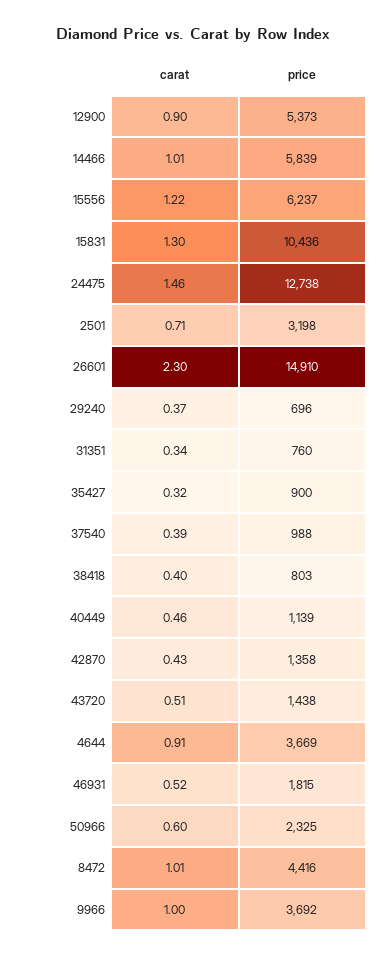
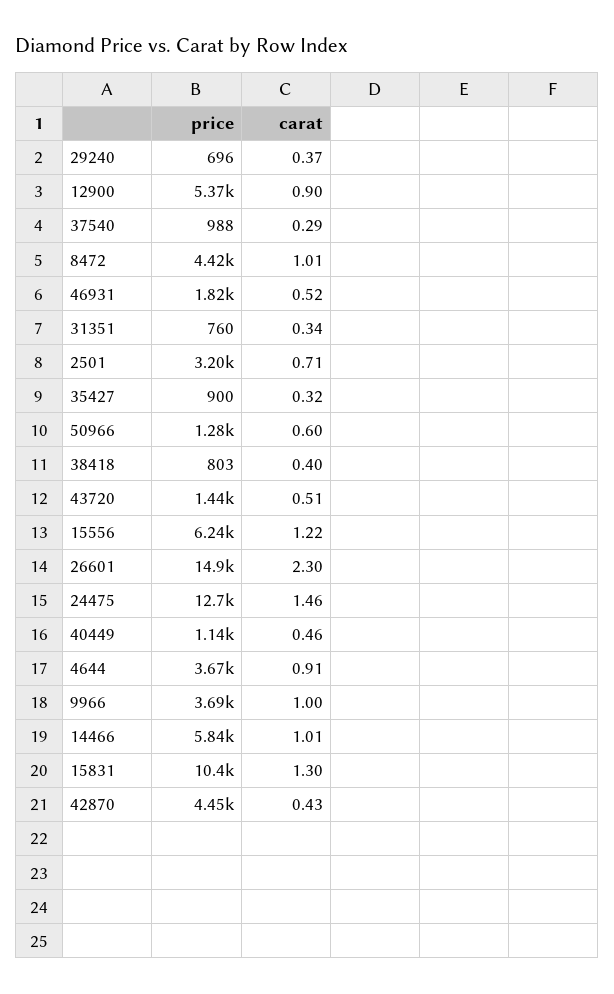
carat, 37540: 0.39 -> 0.29
price, 42870: 1358 -> 4450
price, 50966: 2325 -> 1280

